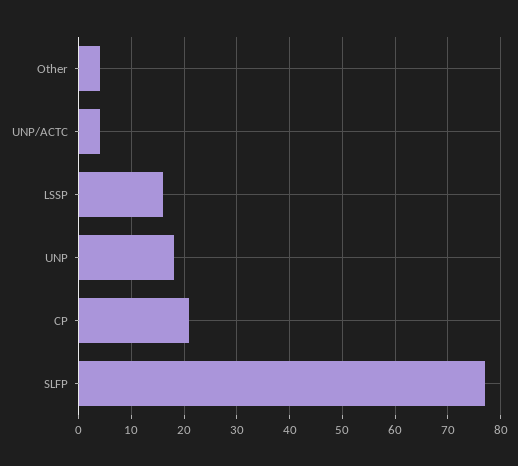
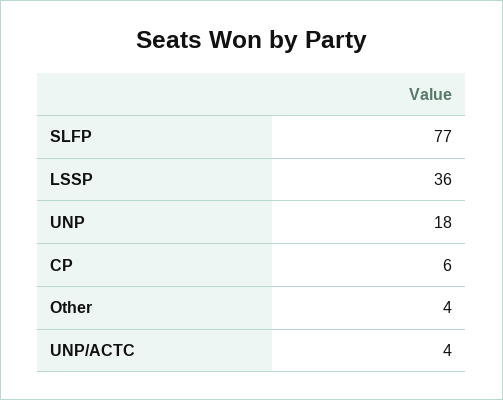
LSSP: 15 -> 36
CP: 20 -> 6

